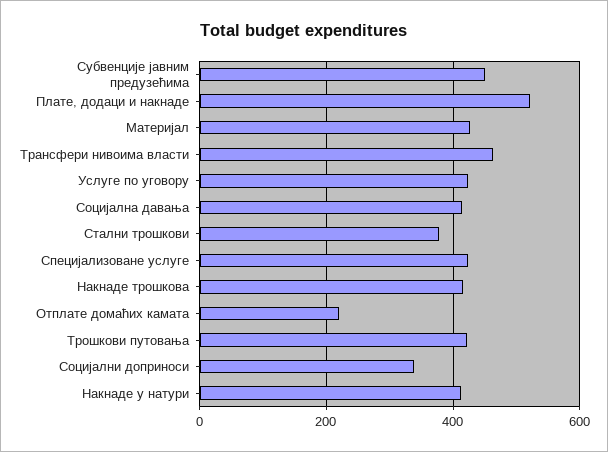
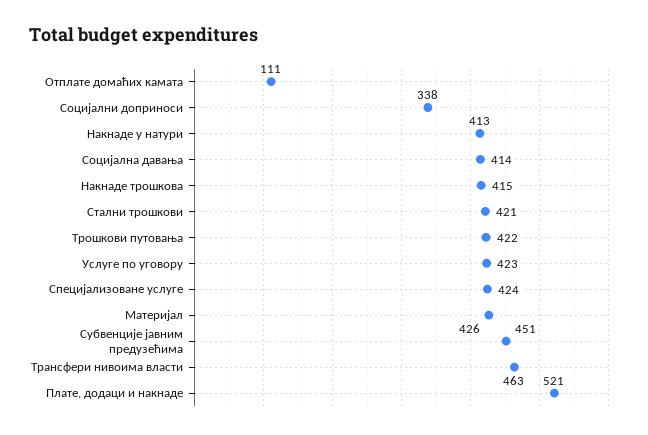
Стални трошкови: 380 -> 421
Отплате домаћих камата: 220 -> 111

